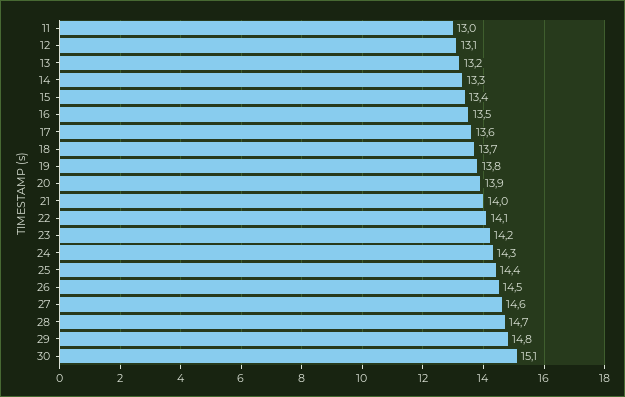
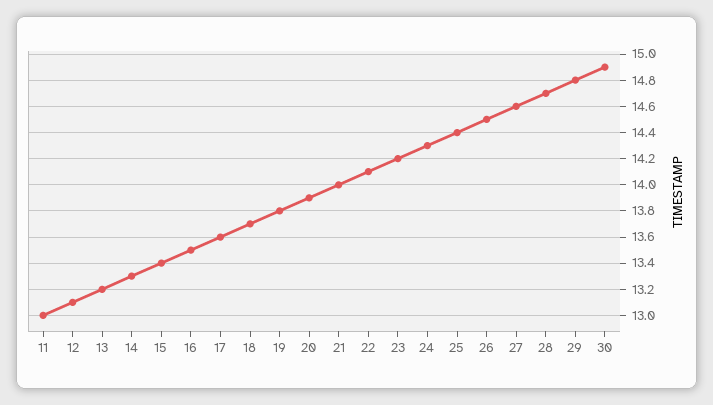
30: 15.1 -> 14.9

